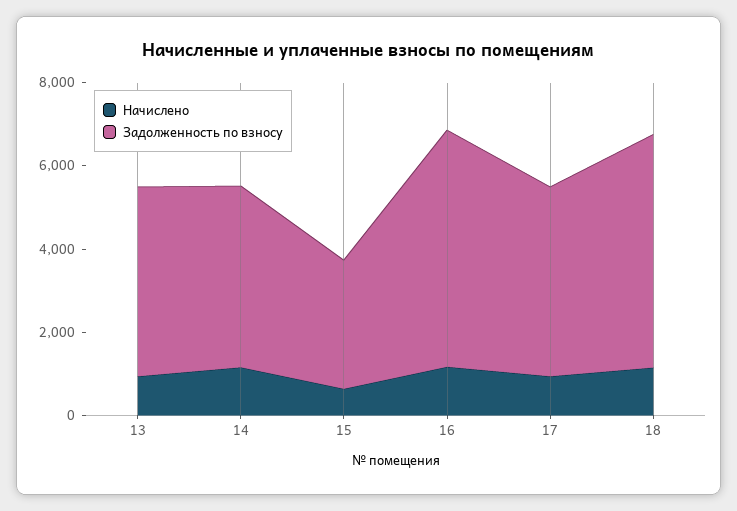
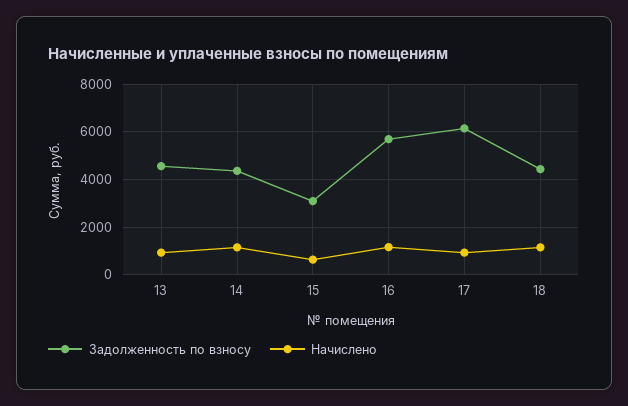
Задолженность по взносу, 17: 4500 -> 6000
Задолженность по взносу, 18: 5500 -> 4500

